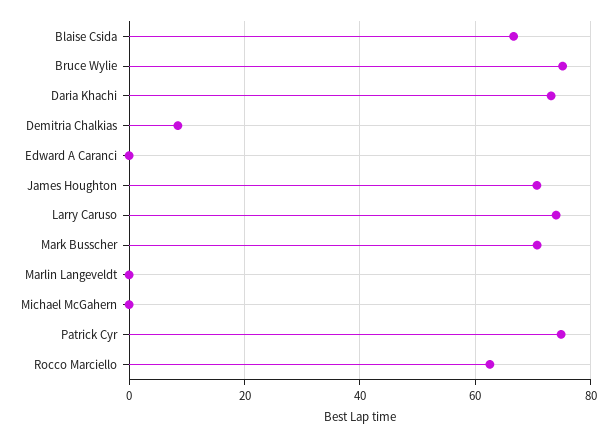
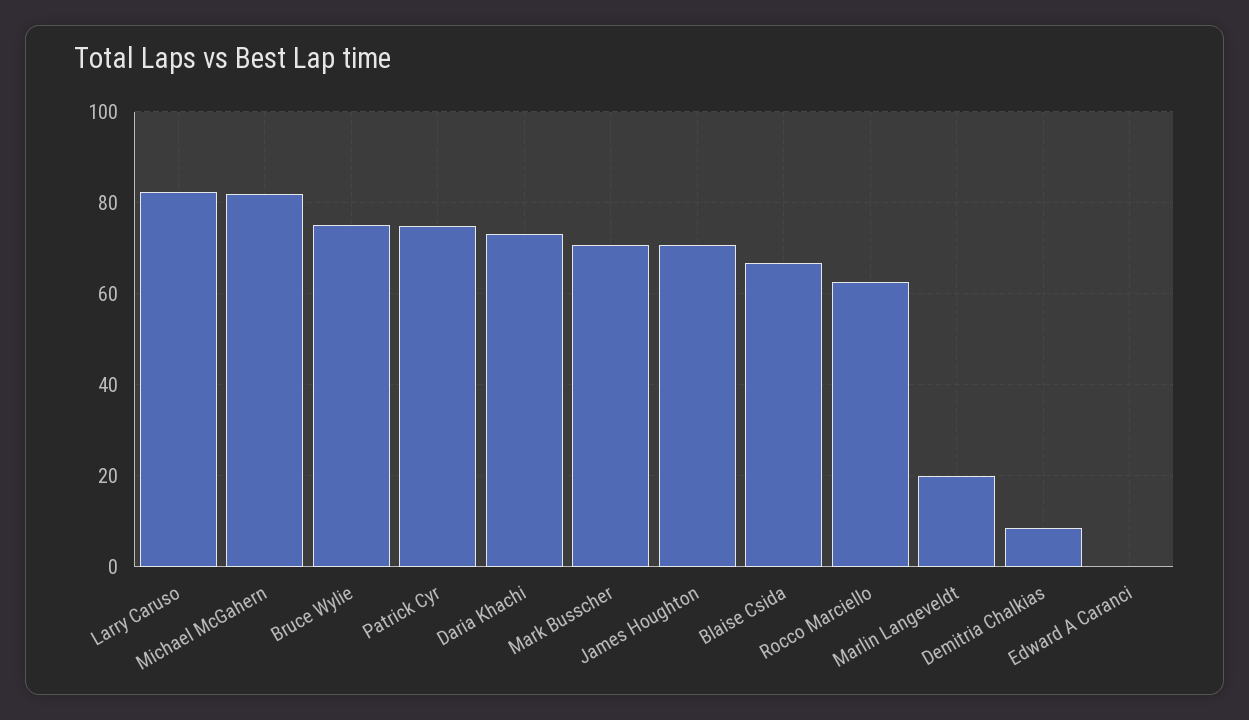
Larry Caruso: 74 -> 82
Marlin Langeveldt: 0 -> 20
Michael McGahern: 0 -> 82

